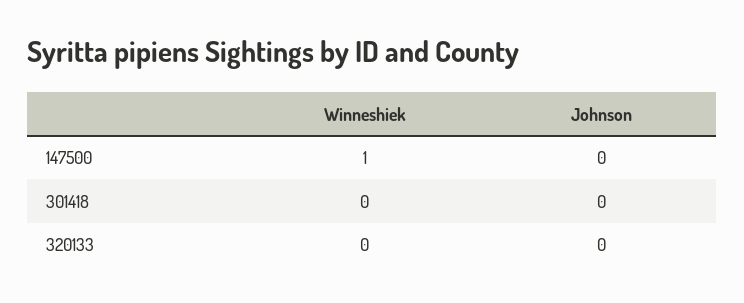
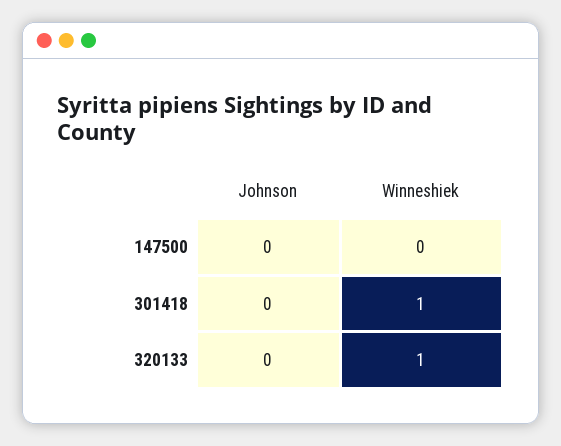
Winneshiek, 147500: 1 -> 0
Winneshiek, 301418: 0 -> 1
Winneshiek, 320133: 0 -> 1

